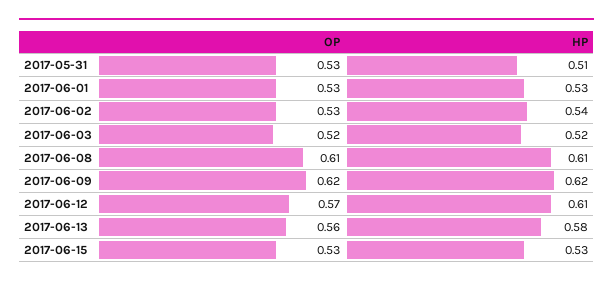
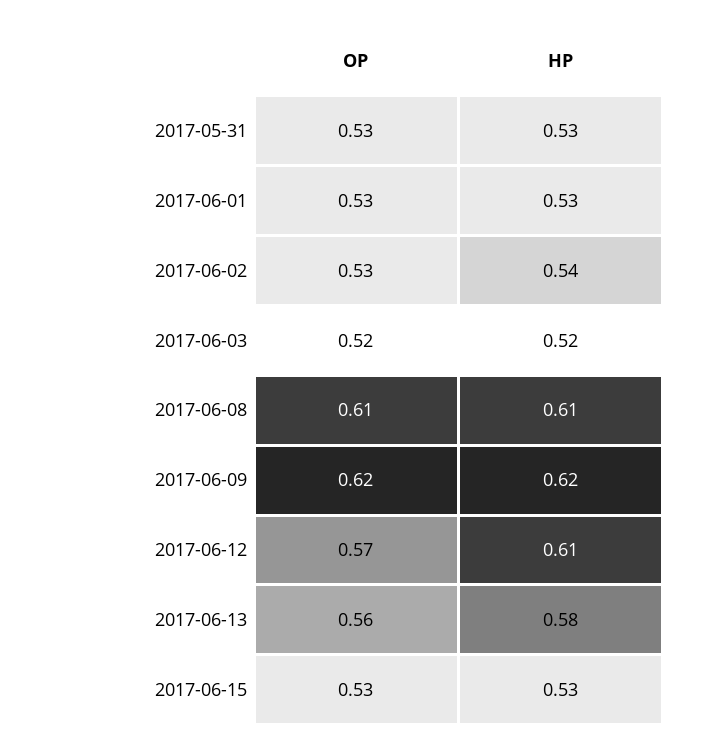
HP, 2017-05-31: 0.51 -> 0.53

